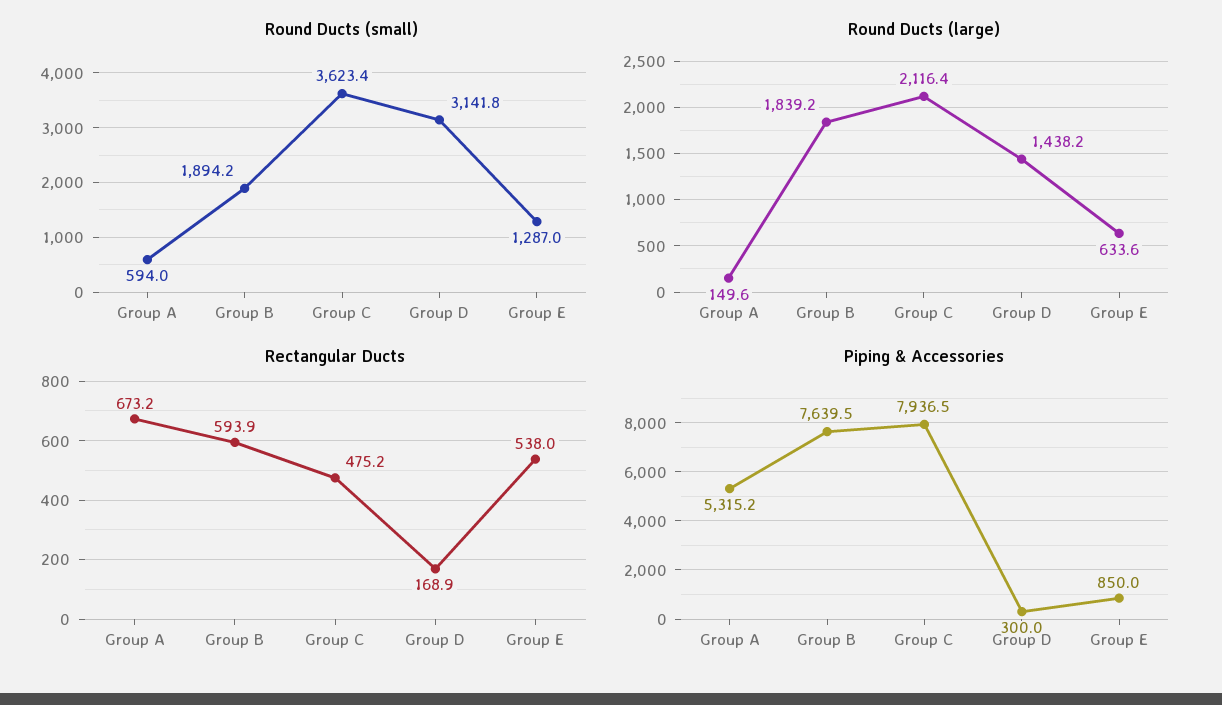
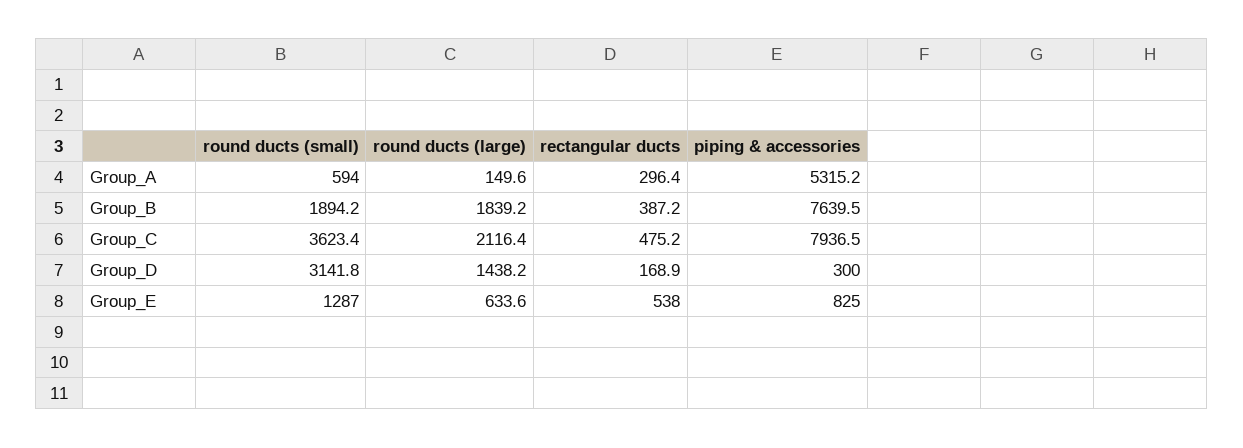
Rectangular Ducts, Group A: 673.2 -> 296.4
Rectangular Ducts, Group B: 593.9 -> 387.2
Piping & Accessories, Group E: 850 -> 825

